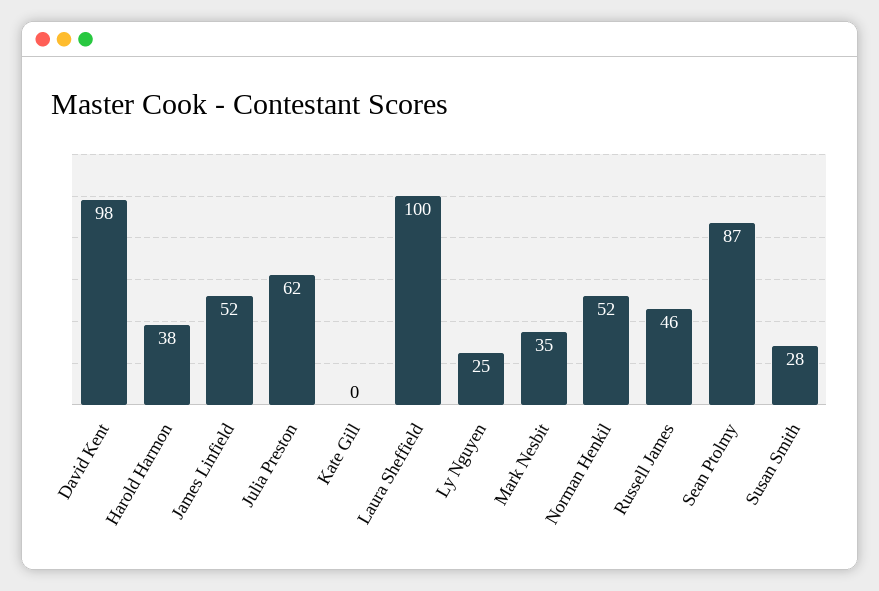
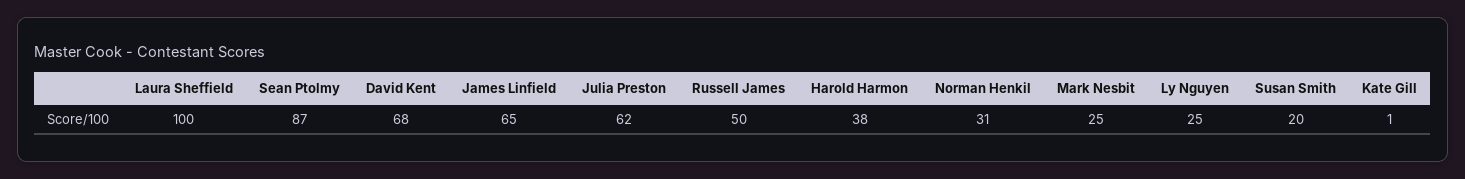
David Kent: 98 -> 68
James Linfield: 52 -> 65
Kate Gill: 0 -> 1
Mark Nesbit: 35 -> 25
Norman Henkil: 52 -> 31
Russell James: 46 -> 50
Susan Smith: 28 -> 20

